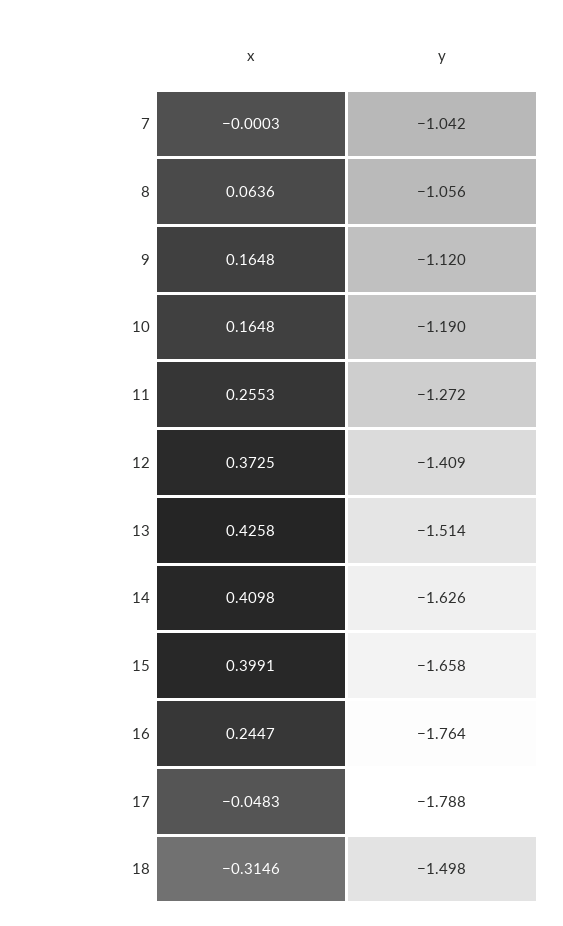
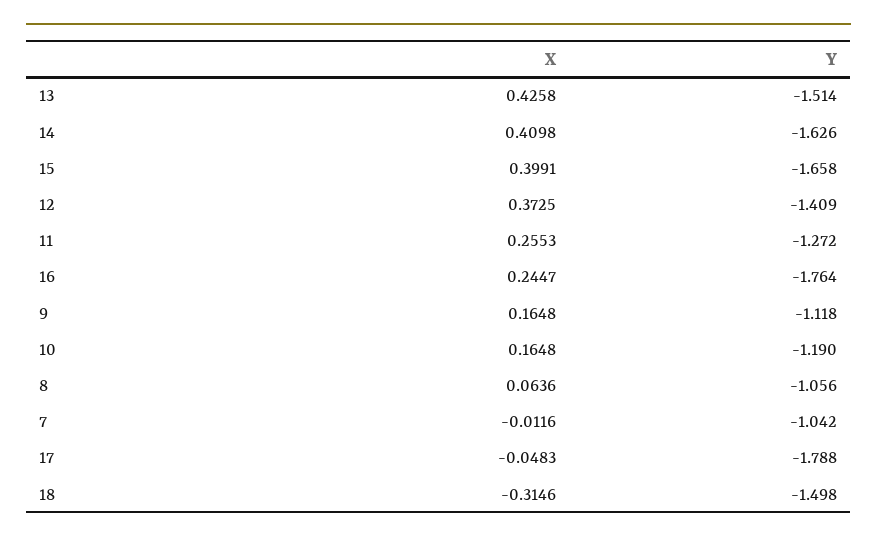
x, 7: -0.0003 -> -0.0116
y, 9: -1.12 -> -1.118

